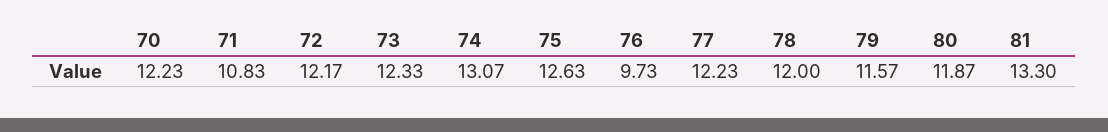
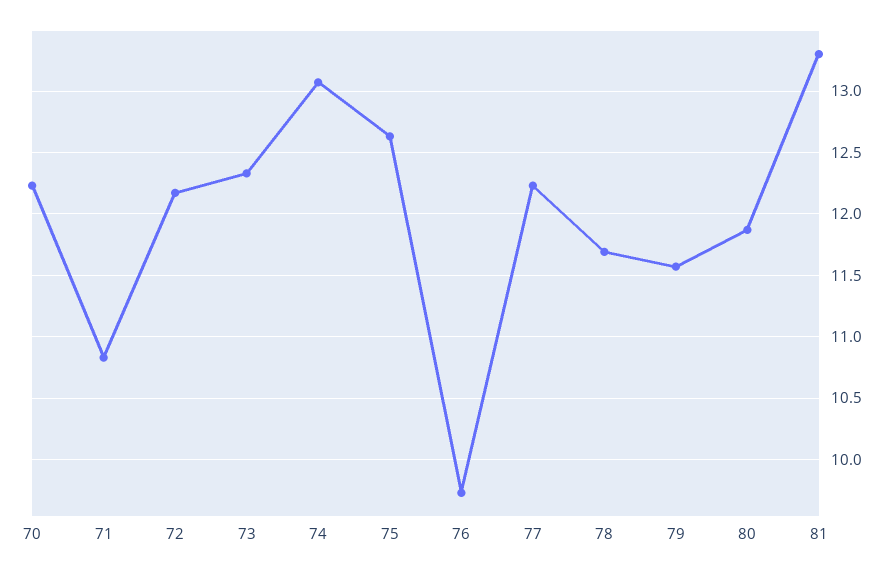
78: 12 -> 11.7

